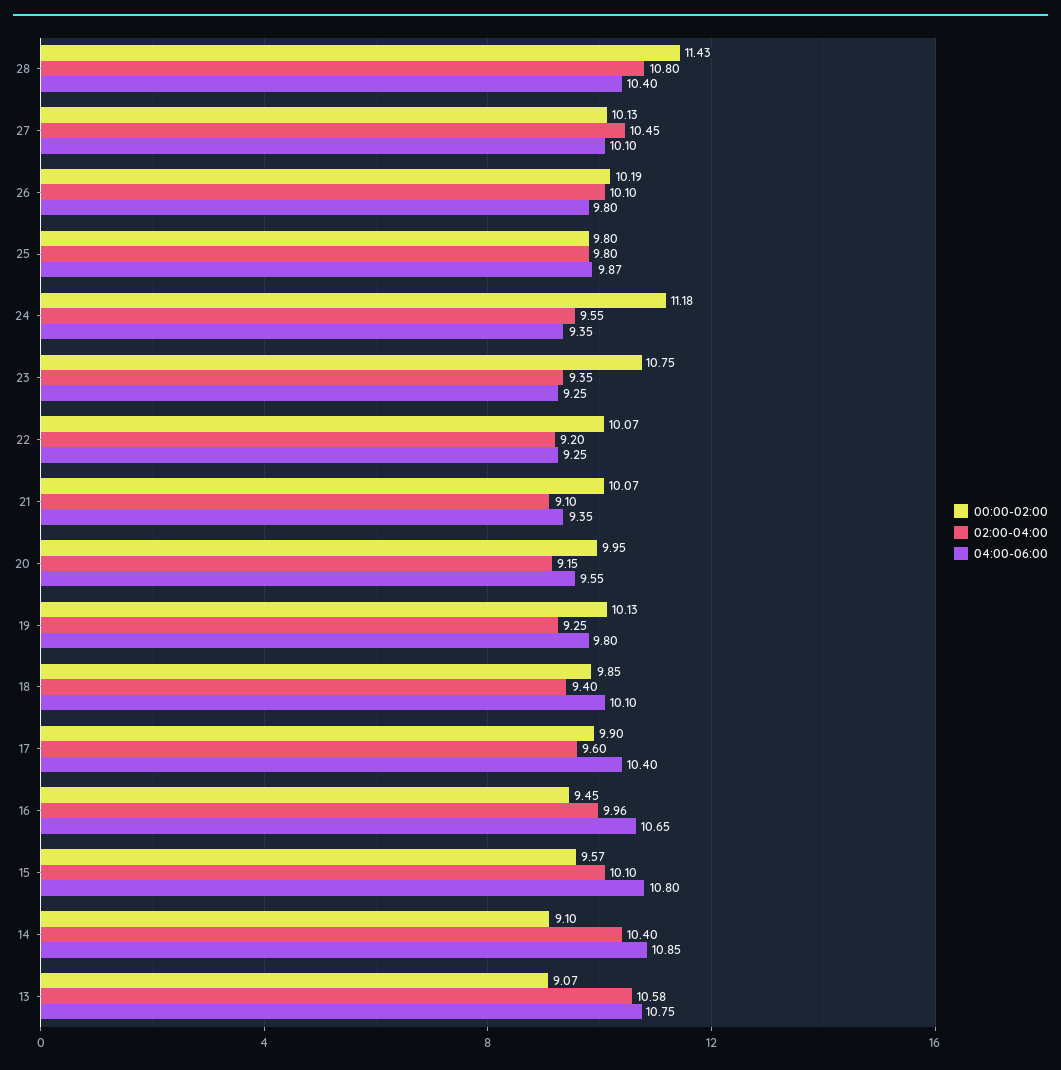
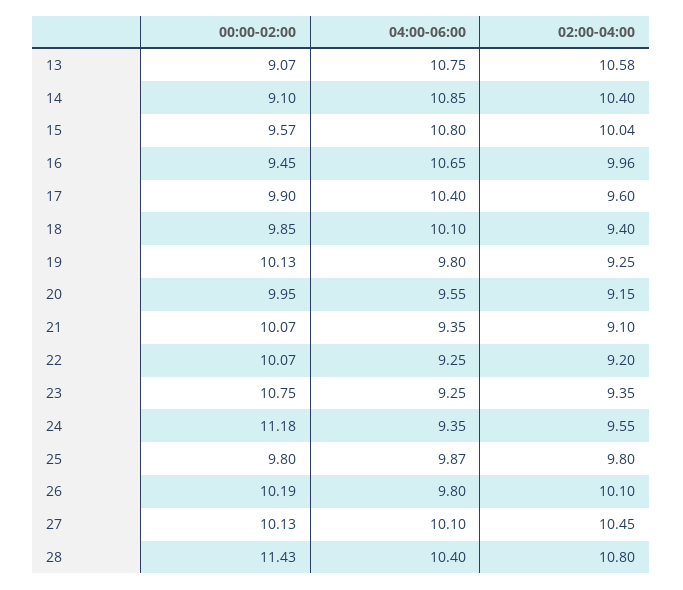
02:00-04:00, 15: 10.1 -> 10.04

